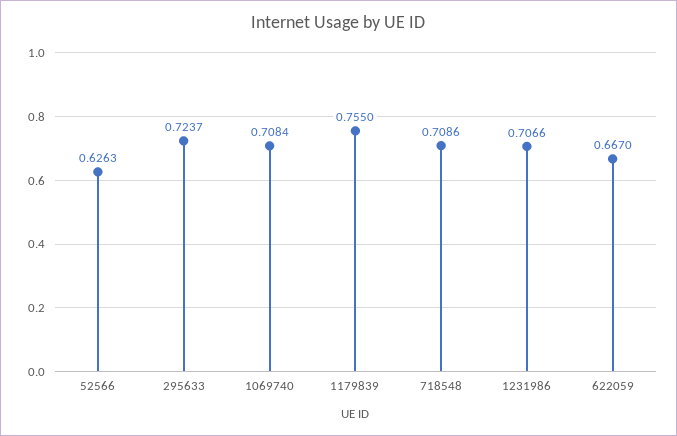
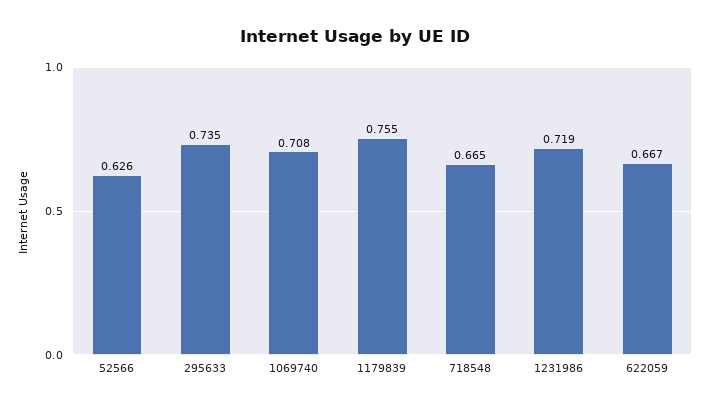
295633: 0.7237 -> 0.735
718548: 0.7086 -> 0.665
1231986: 0.7066 -> 0.719

